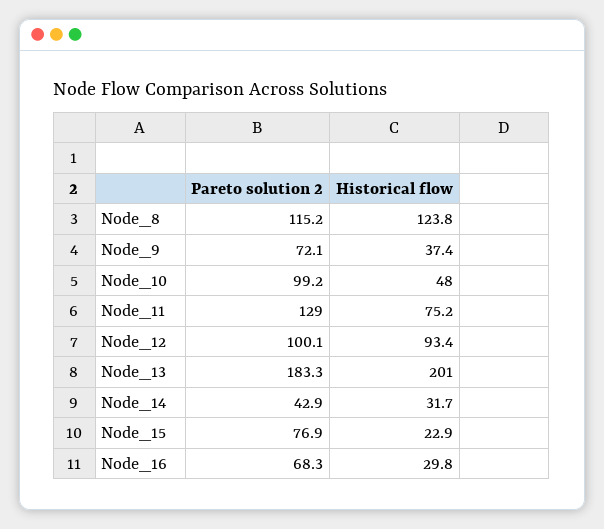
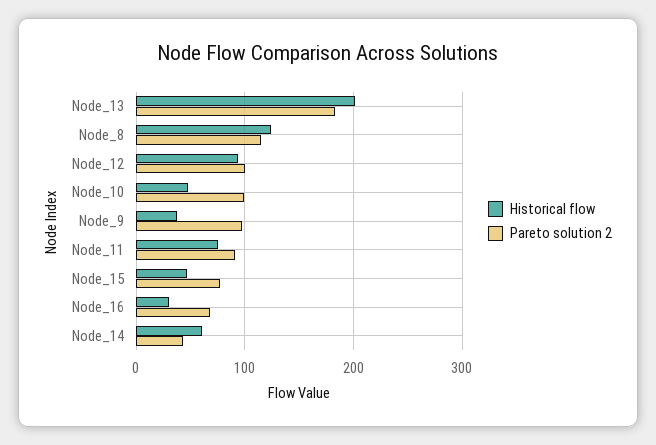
Pareto solution 2, Node_9: 72.1 -> 100
Pareto solution 2, Node_11: 129 -> 90
Historical flow, Node_14: 31.7 -> 60
Historical flow, Node_15: 22.9 -> 50

